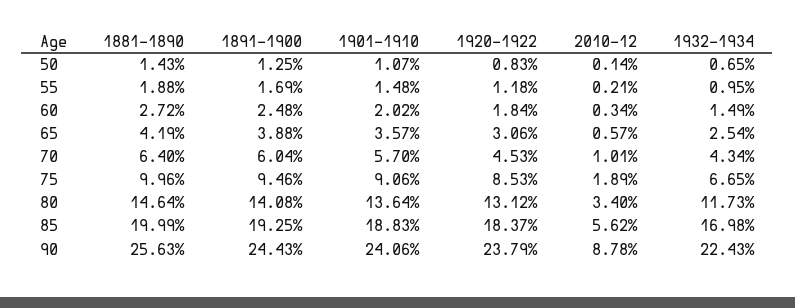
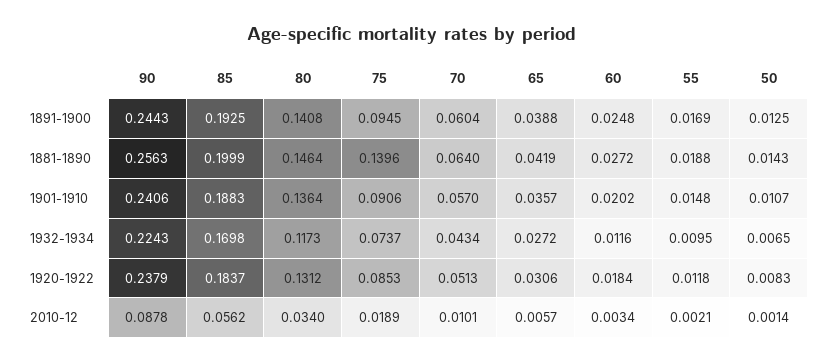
1932-1934, 60: 0.0149 -> 0.0116
1932-1934, 65: 0.0254 -> 0.0272
1920-1922, 70: 0.0453 -> 0.0513
1881-1890, 75: 0.0996 -> 0.1396
1891-1900, 75: 0.0946 -> 0.0945
1932-1934, 75: 0.0665 -> 0.0737

